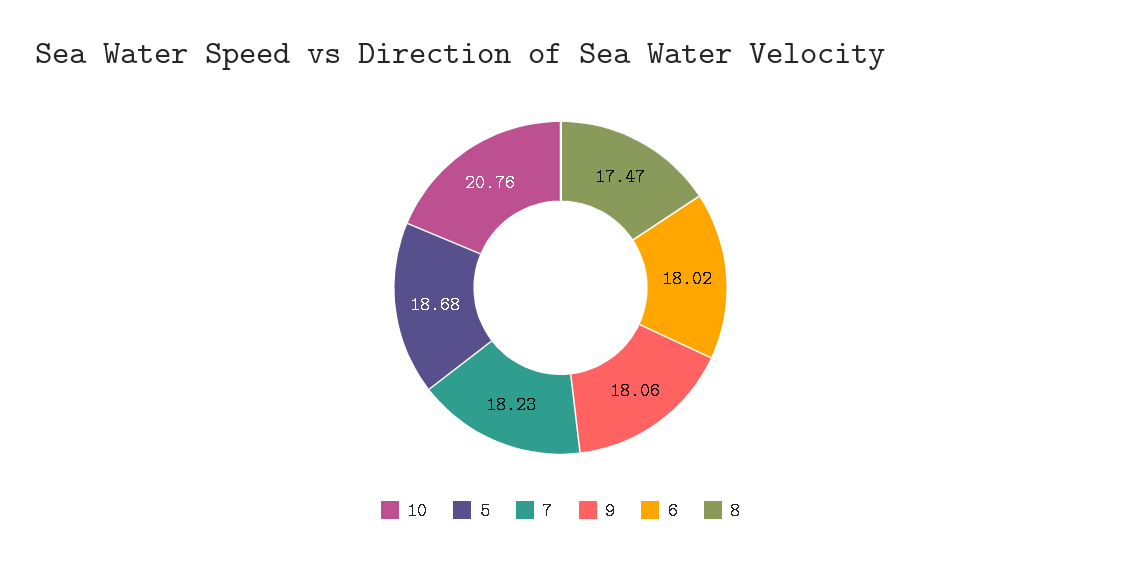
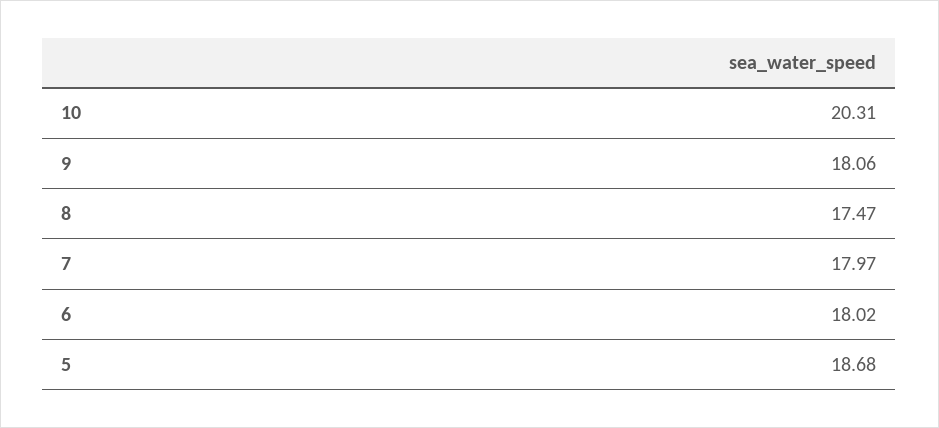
10: 20.76 -> 20.31
7: 18.23 -> 17.97

